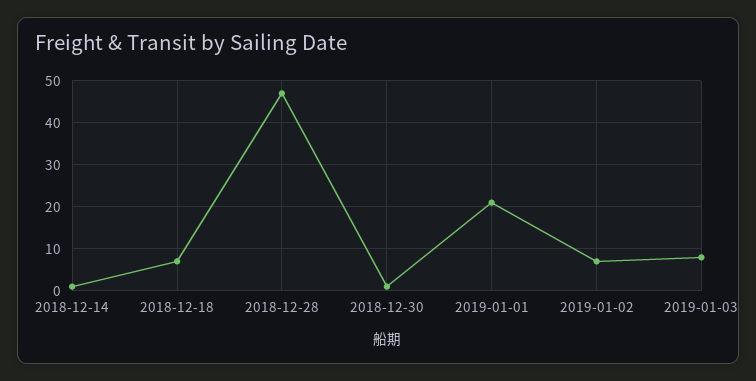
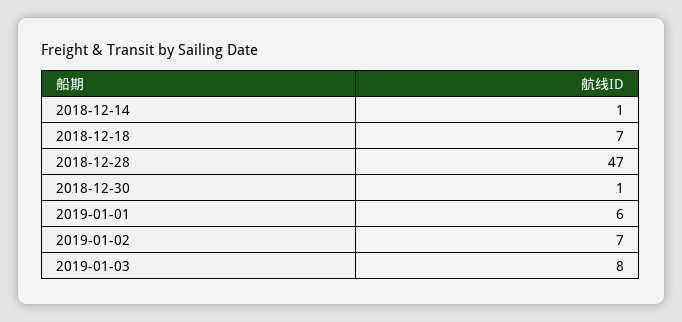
2019-01-01: 20 -> 6

